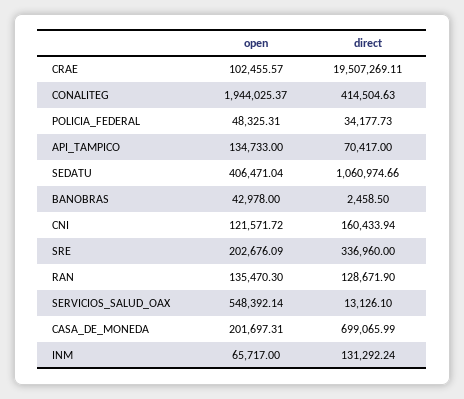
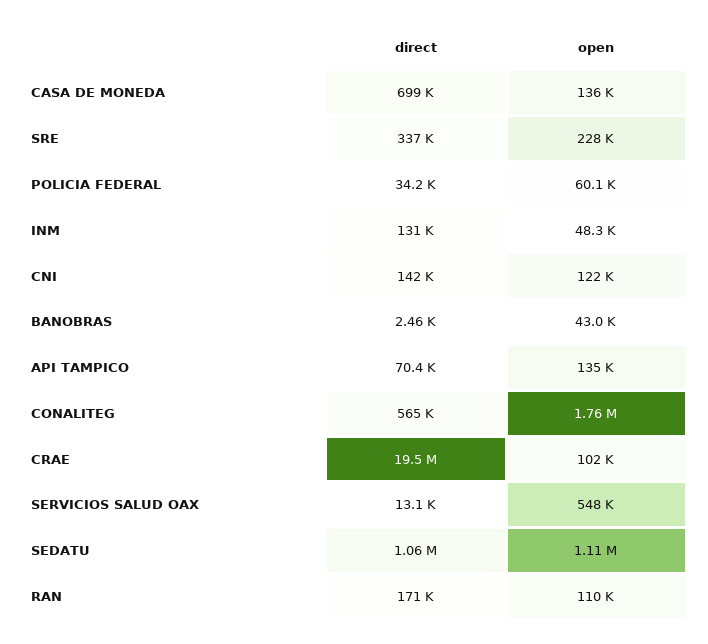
open, CONALITEG: 1944025.37 -> 1760000
direct, CONALITEG: 414504.63 -> 565000
open, POLICIA_FEDERAL: 48325.31 -> 60100
open, SEDATU: 406471.04 -> 1110000
direct, CNI: 160433.94 -> 142000
open, SRE: 202676.09 -> 228000
open, RAN: 135470.3 -> 110000
direct, RAN: 128671.9 -> 171000
open, CASA_DE_MONEDA: 201697.31 -> 136000
open, INM: 65717 -> 48300

